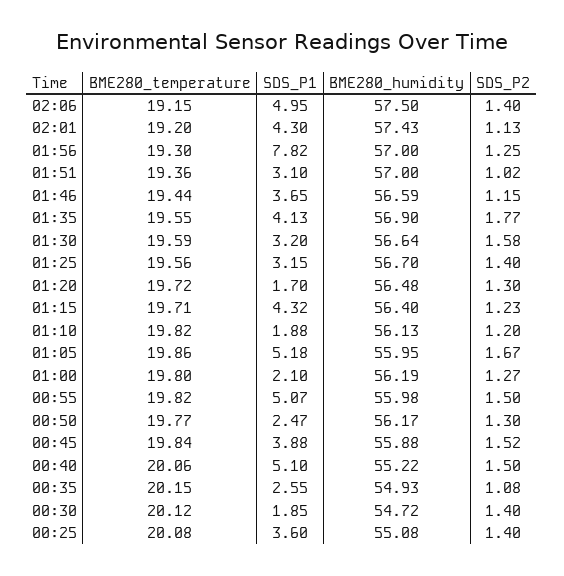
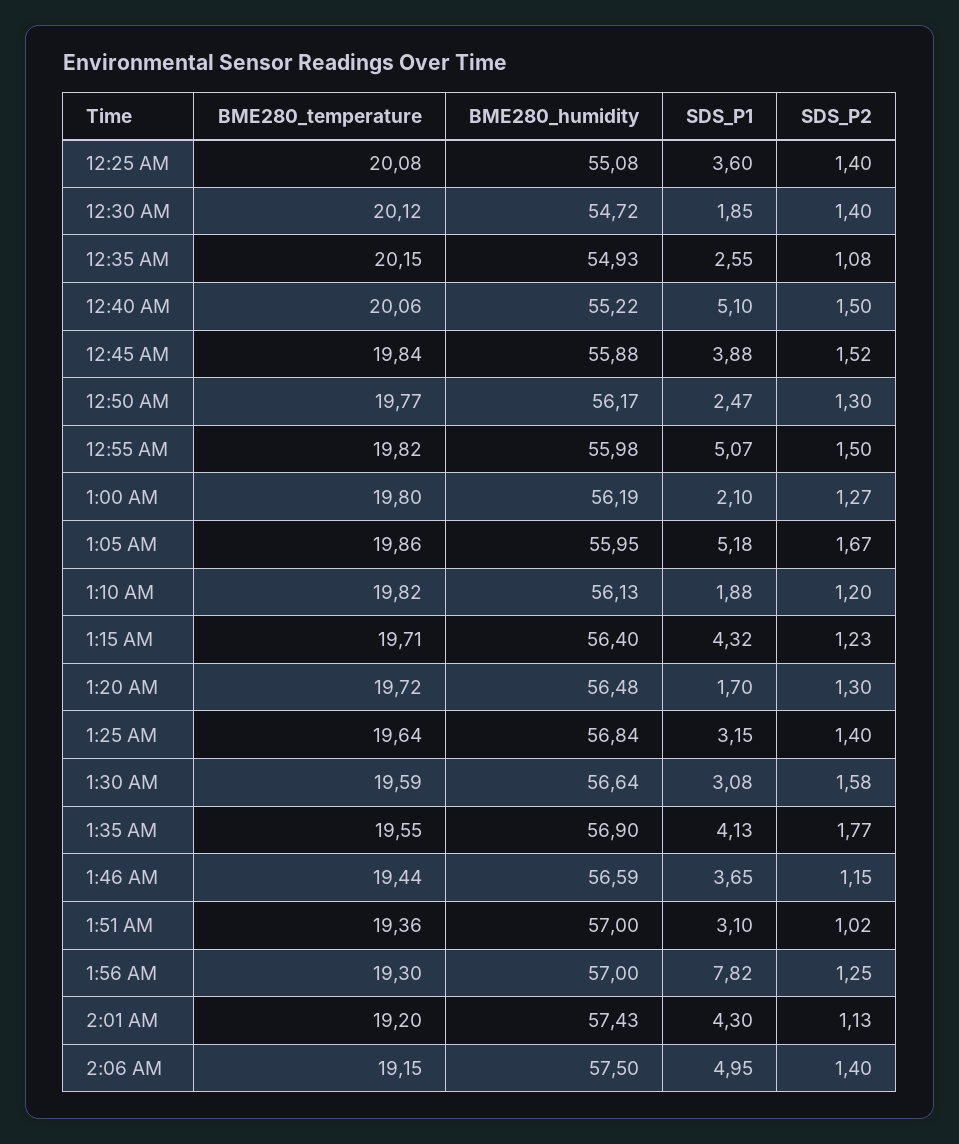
SDS_P1, 01:30: 3.2 -> 3.08
BME280_temperature, 01:25: 19.56 -> 19.64
BME280_humidity, 01:25: 56.7 -> 56.84

